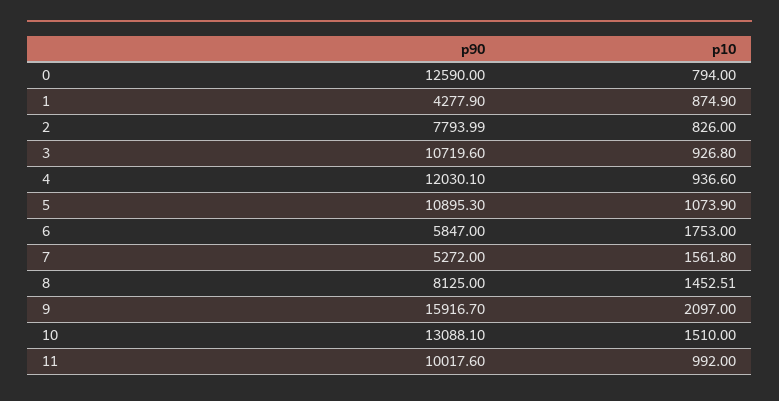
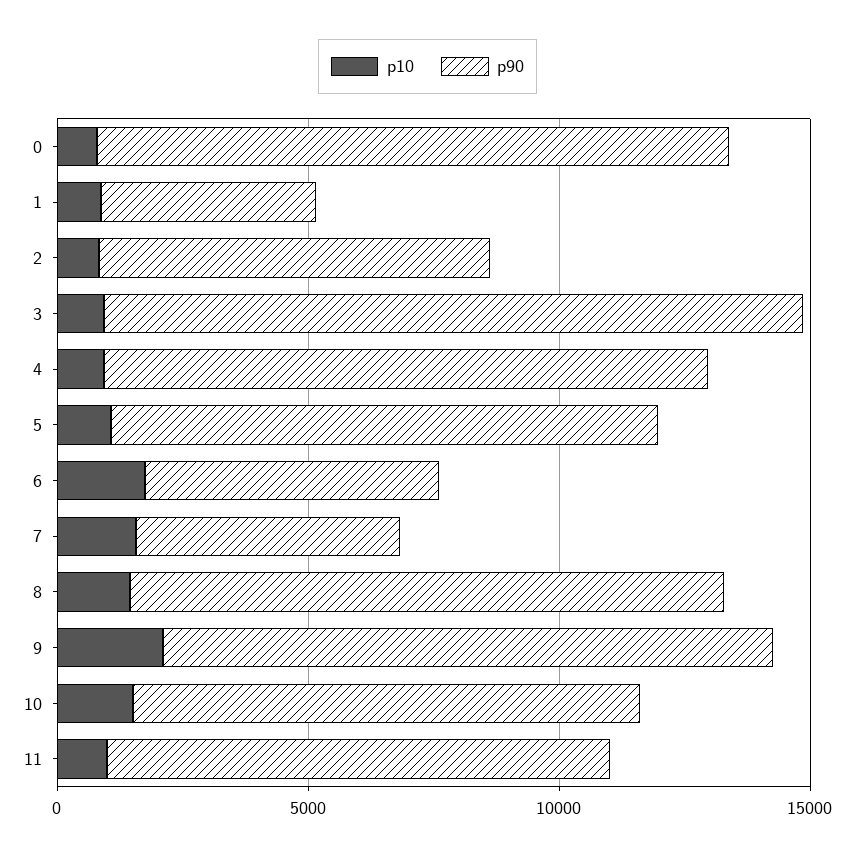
p90, 3: 10719.6 -> 14000
p90, 8: 8125 -> 12000
p90, 9: 15916.7 -> 12000
p90, 10: 13088.1 -> 10000

